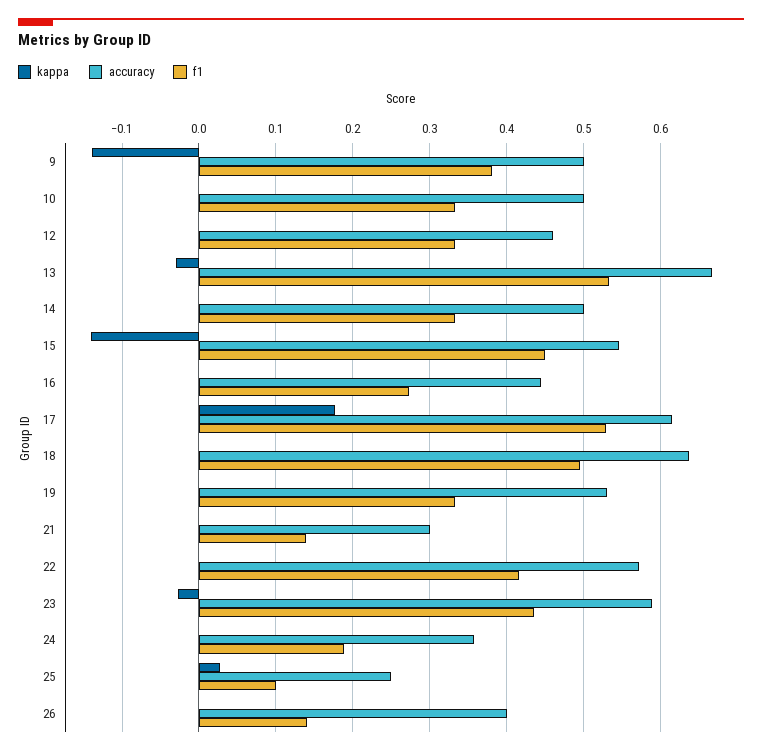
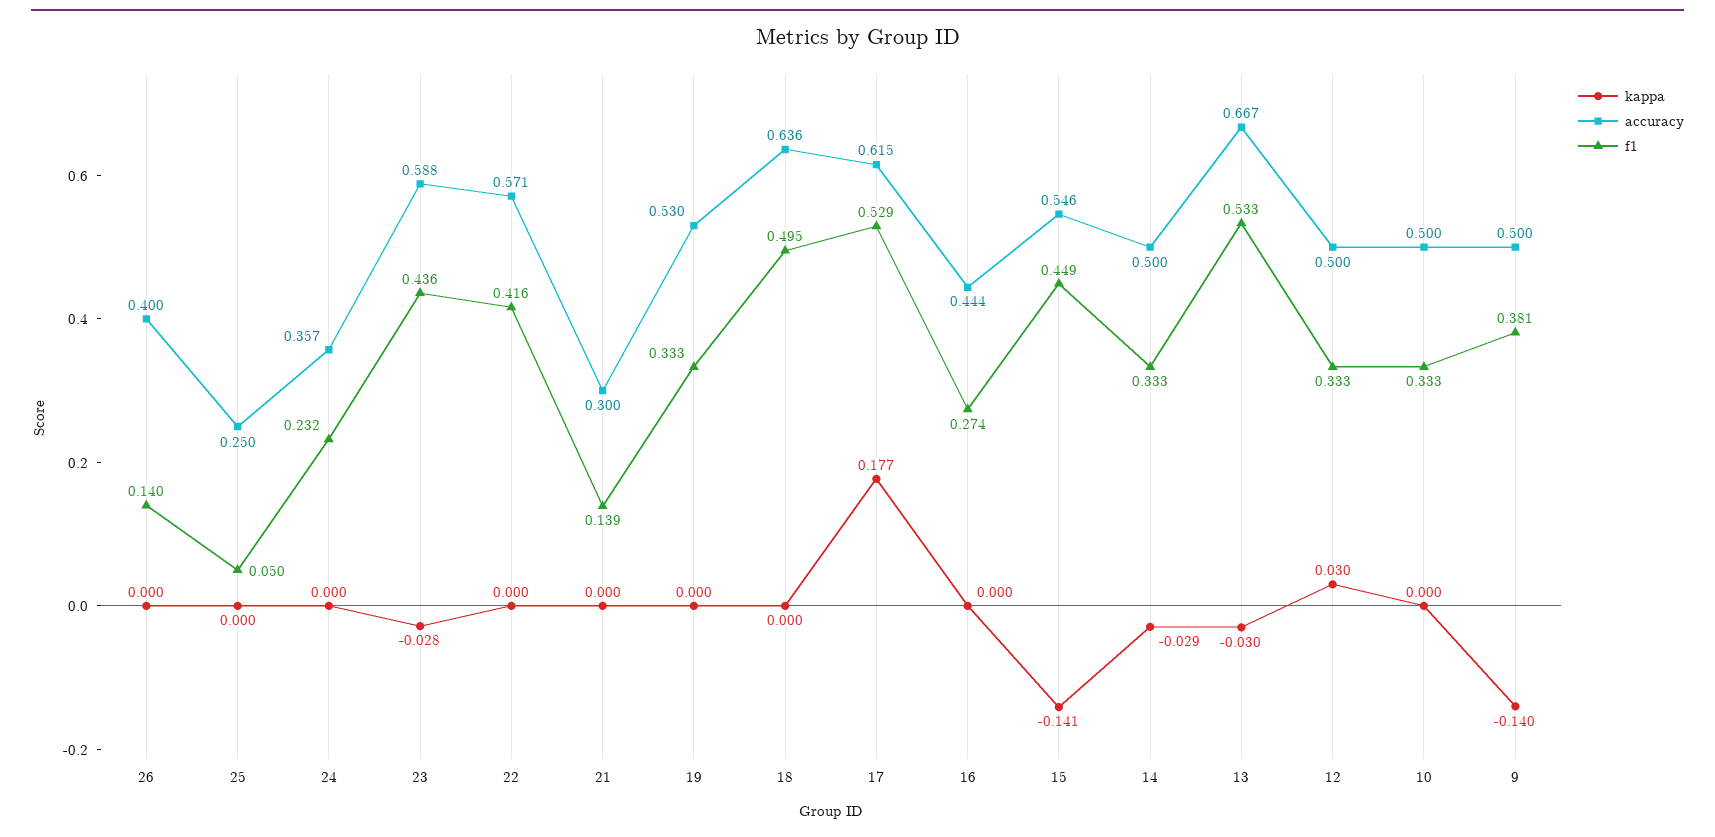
kappa, 12: 0 -> 0.03
accuracy, 12: 0.46 -> 0.5
kappa, 14: 0 -> -0.029
f1, 24: 0.19 -> 0.232
kappa, 25: 0.03 -> 0
f1, 25: 0.1 -> 0.05

